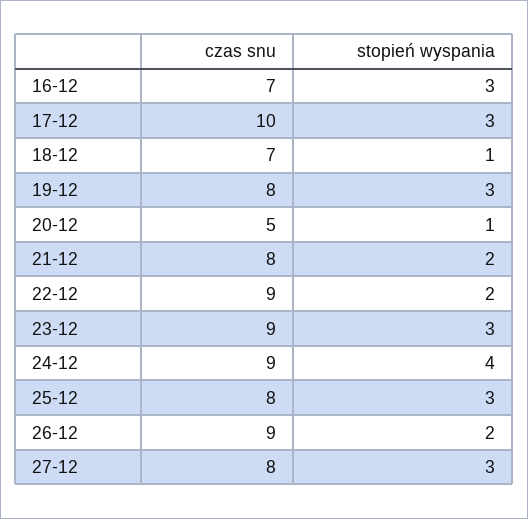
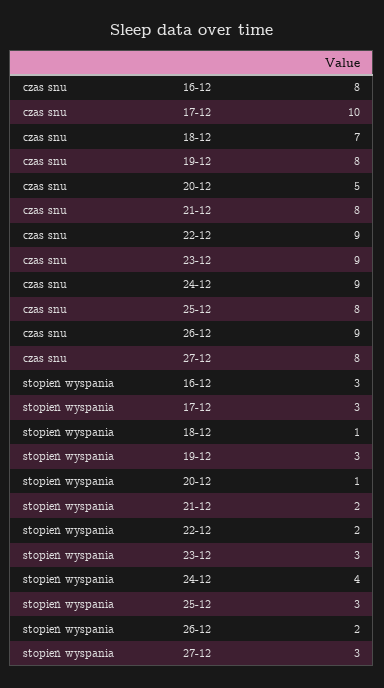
czas snu, 16-12: 7 -> 8

